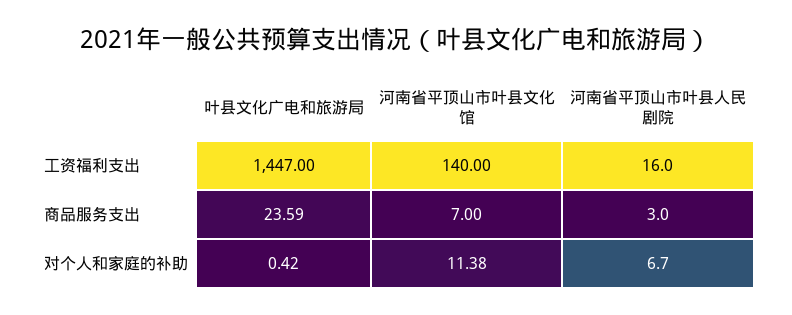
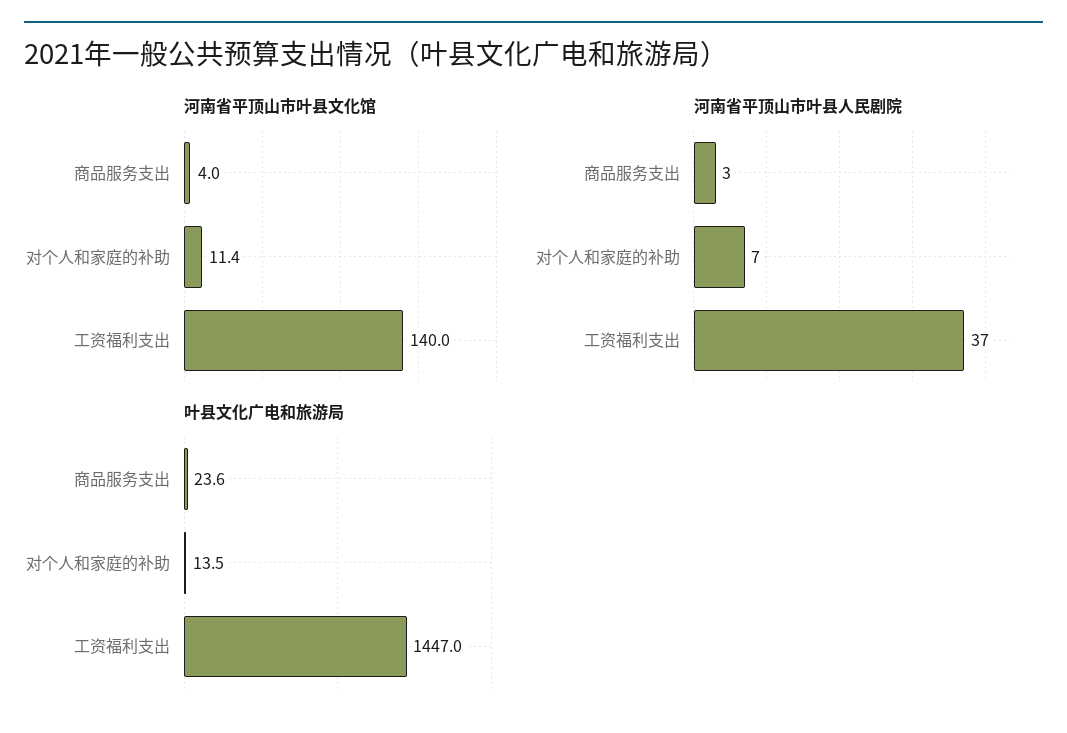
河南省平顶山市叶县人民剧院, 工资福利支出: 16 -> 37
河南省平顶山市叶县文化馆, 商品服务支出: 7 -> 4
叶县文化广电和旅游局, 对个人和家庭的补助: 0.42 -> 13.5

